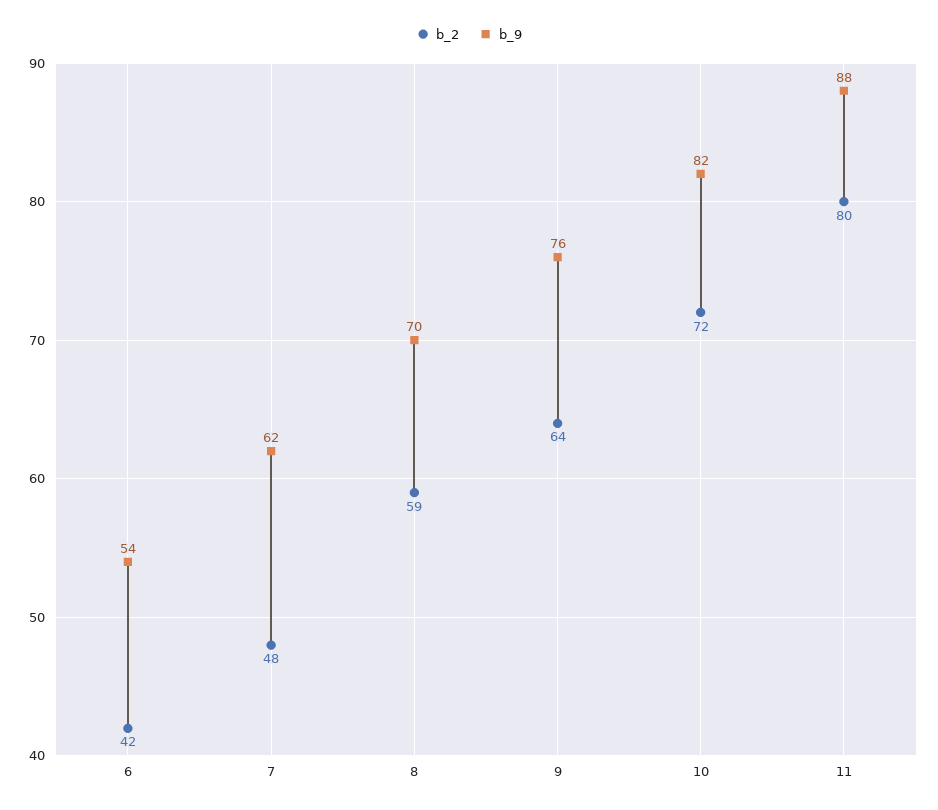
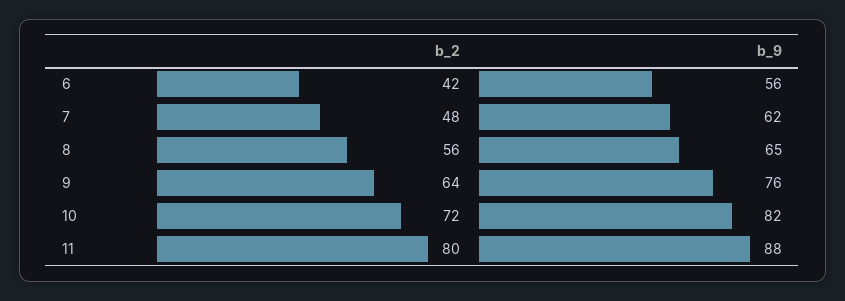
b_9, 6: 54 -> 56
b_2, 8: 59 -> 56
b_9, 8: 70 -> 65

